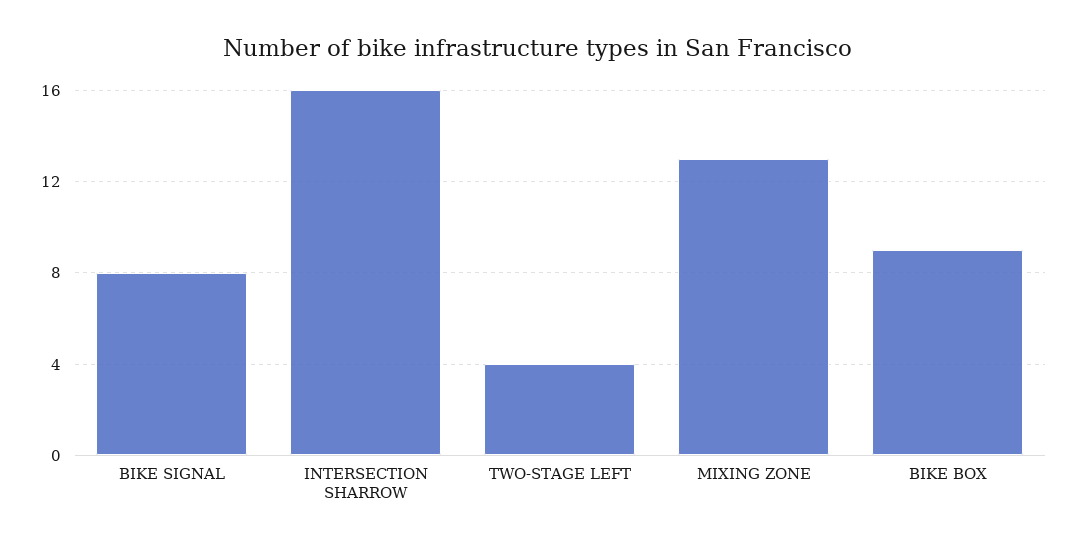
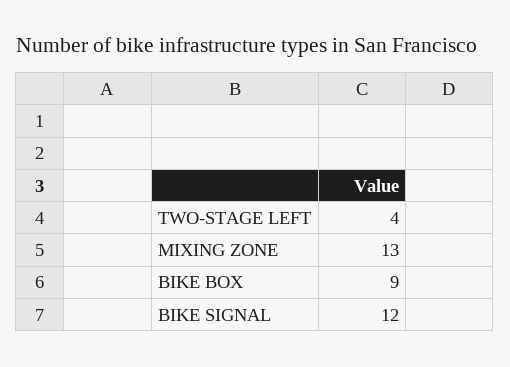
BIKE SIGNAL: 8 -> 12
INTERSECTION SHARROW: 16 -> none

